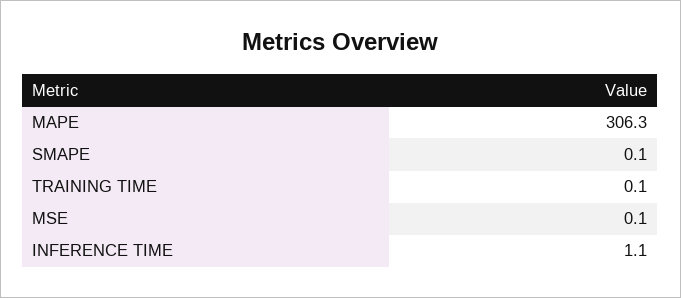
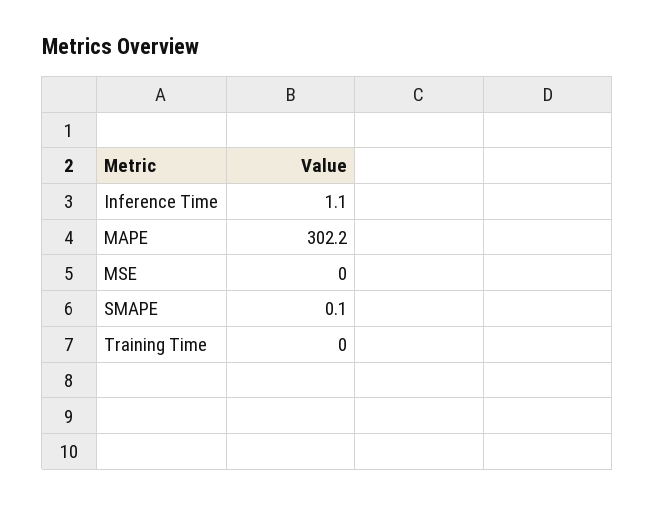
MAPE: 306.3 -> 302.2
TRAINING TIME: 0.1 -> 0
MSE: 0.1 -> 0

